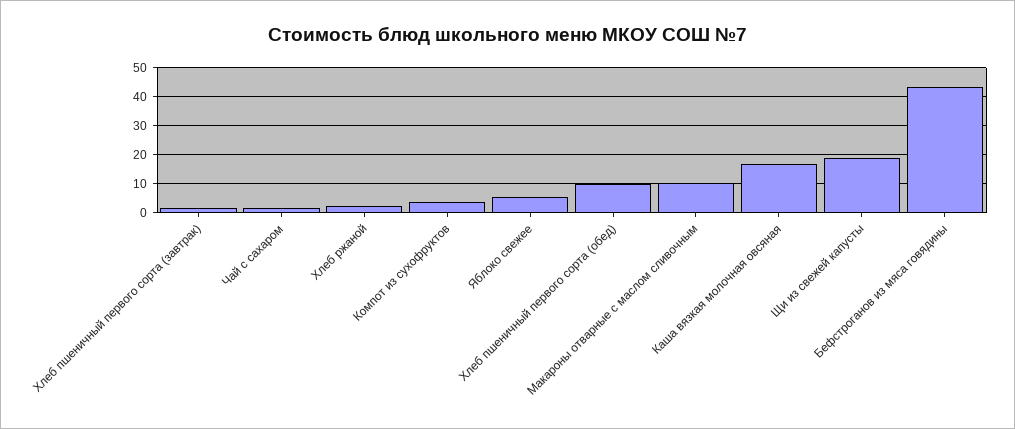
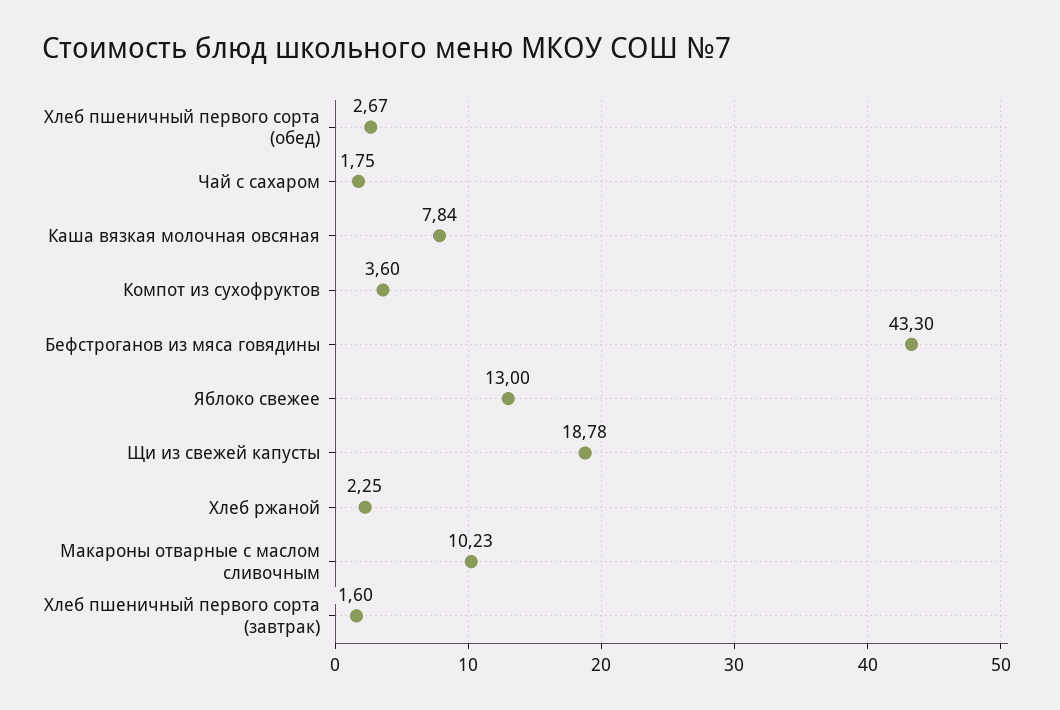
Яблоко свежее: 5 -> 13
Хлеб пшеничный первого сорта (обед): 10 -> 2.67
Каша вязкая молочная овсяная: 17.5 -> 7.84

